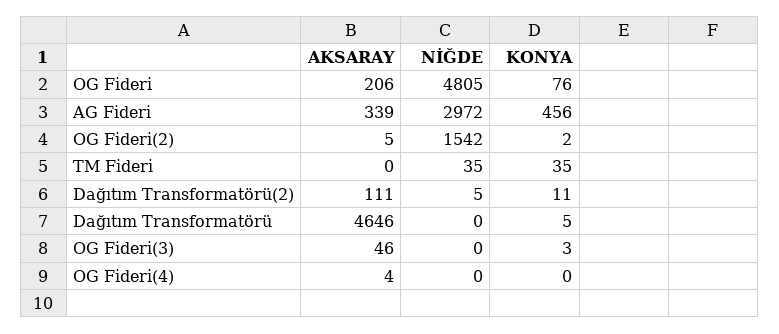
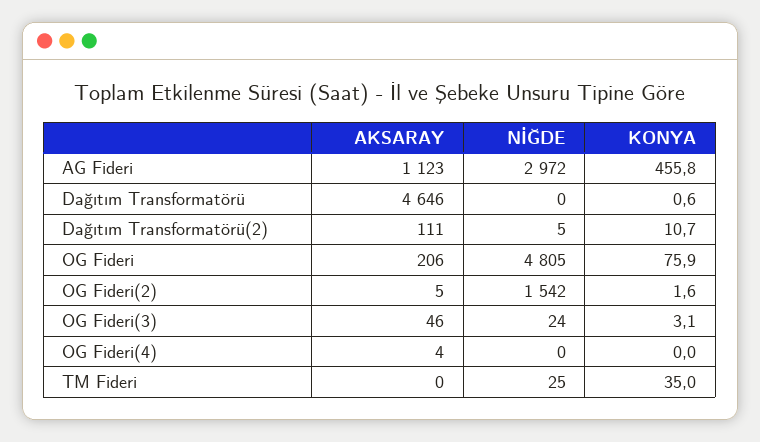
AKSARAY, AG Fideri: 339 -> 1123
NİĞDE, TM Fideri: 35 -> 25
KONYA, Dağıtım Transformatörü: 5 -> 0.6
NİĞDE, OG Fideri(3): 0 -> 24

